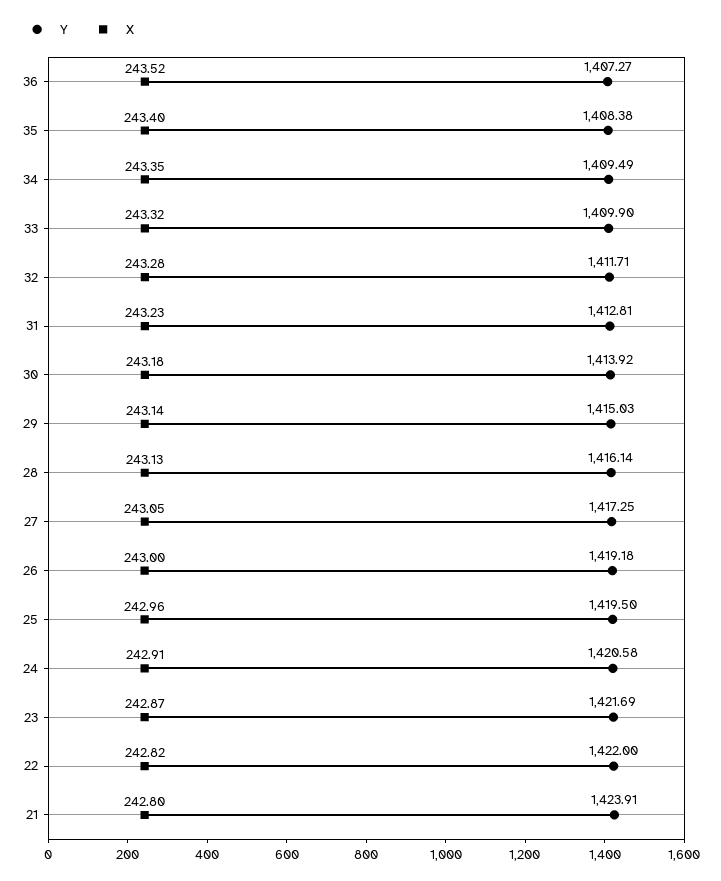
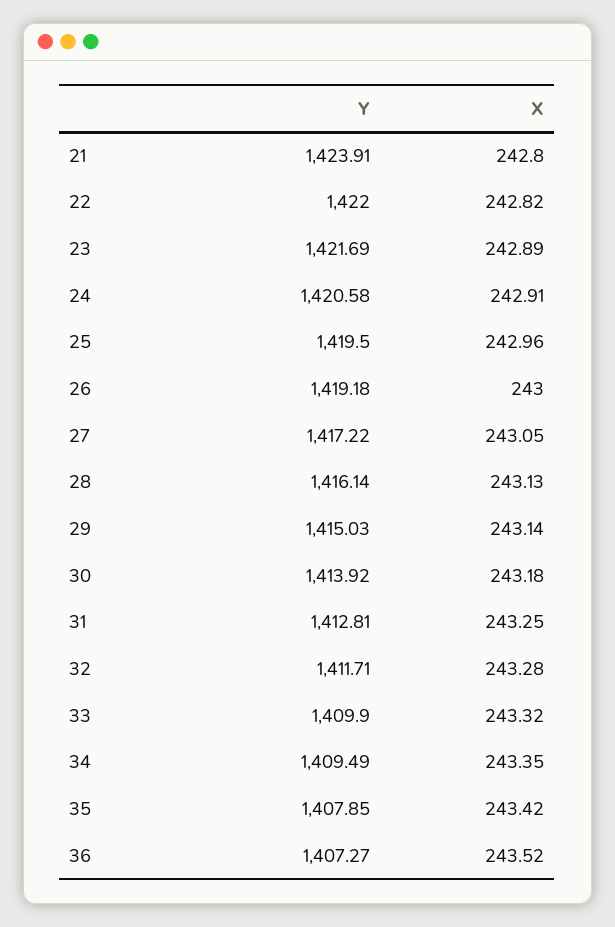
Y, 35: 1408.38 -> 1407.85
X, 35: 243.4 -> 243.42
X, 31: 243.23 -> 243.25
Y, 27: 1417.25 -> 1417.22
X, 23: 242.87 -> 242.89

